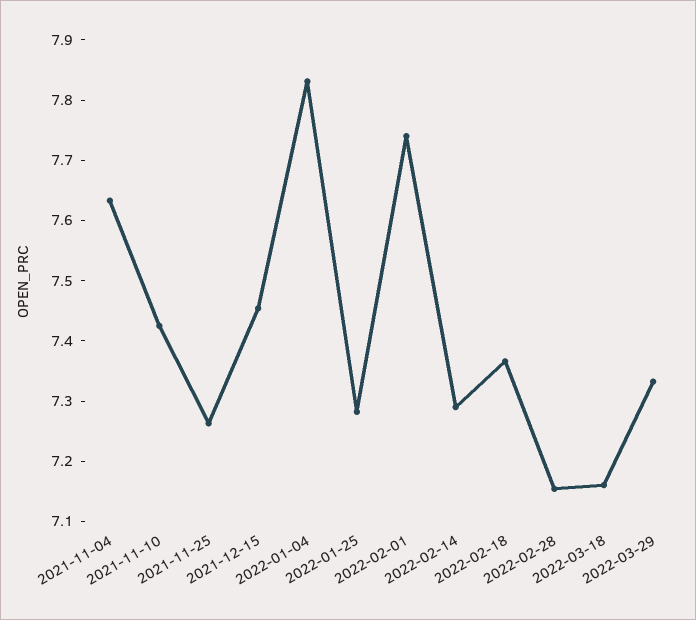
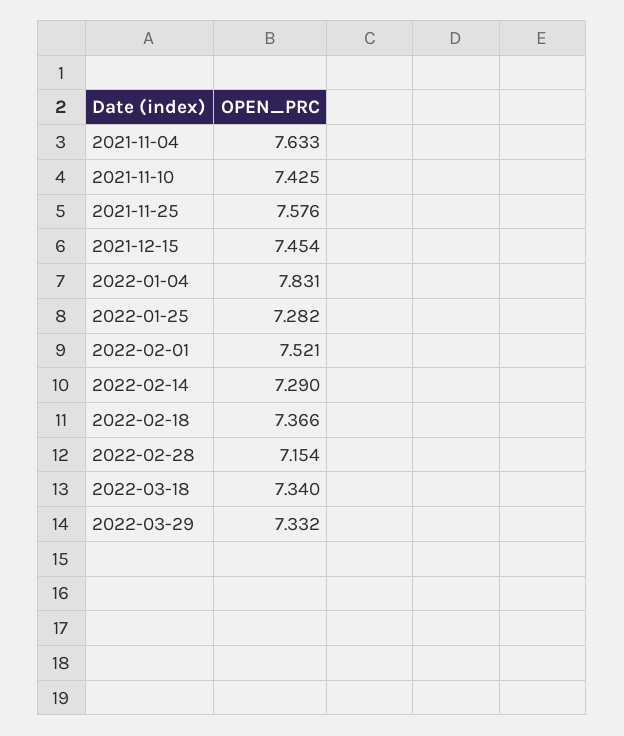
2021-11-25: 7.26 -> 7.576
2022-02-01: 7.74 -> 7.521
2022-03-18: 7.16 -> 7.34

